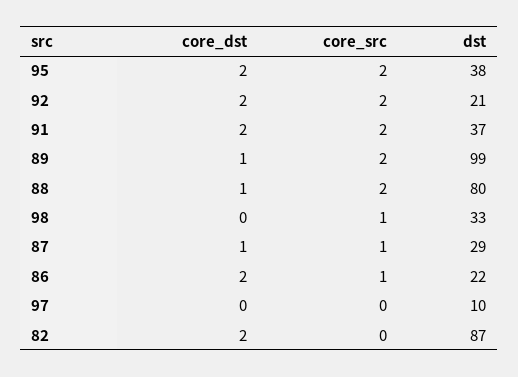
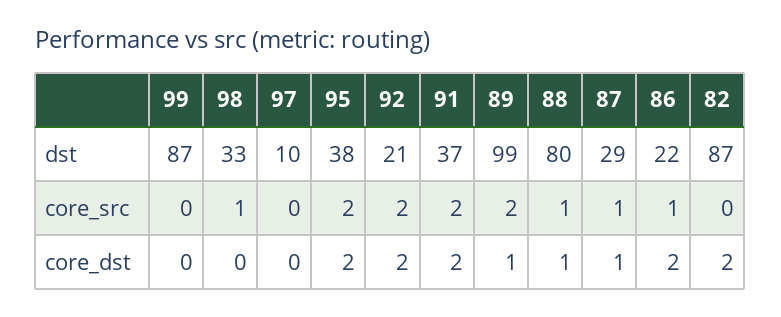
core_src, 88: 2 -> 1
dst, 99: none -> 87
core_src, 99: none -> 0
core_dst, 99: none -> 0

